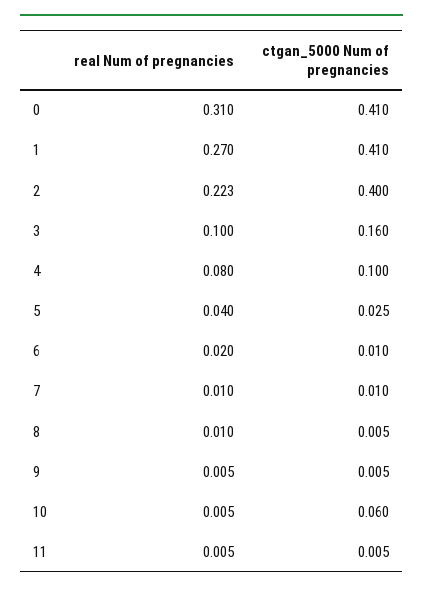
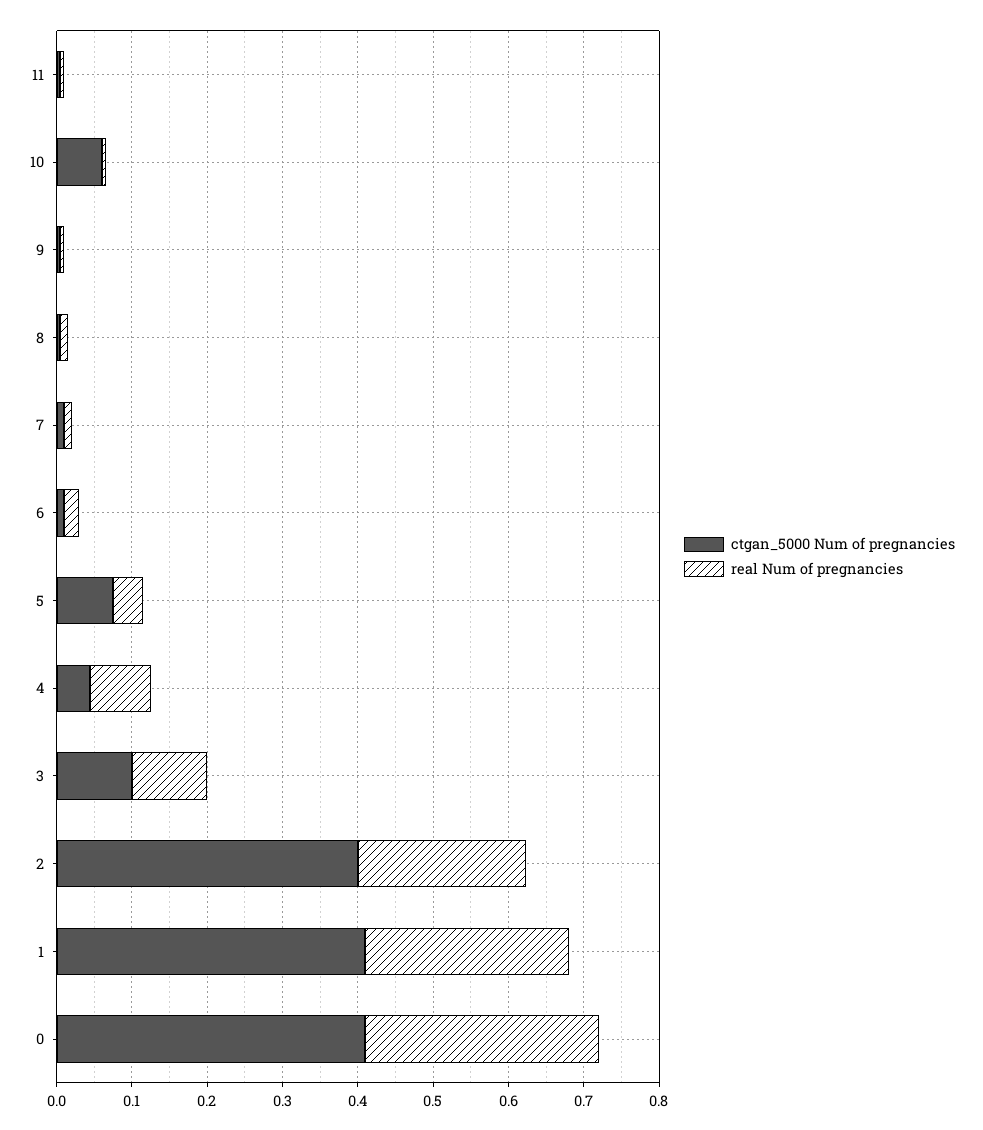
ctgan_5000 Num of pregnancies, 3: 0.16 -> 0.1
ctgan_5000 Num of pregnancies, 4: 0.1 -> 0.04
ctgan_5000 Num of pregnancies, 5: 0.025 -> 0.08

